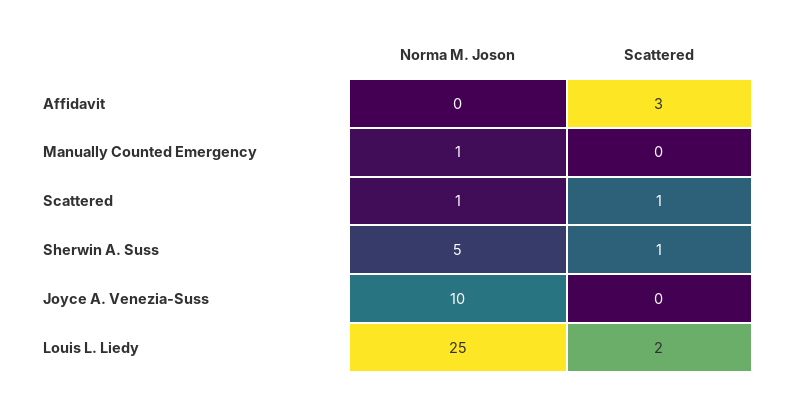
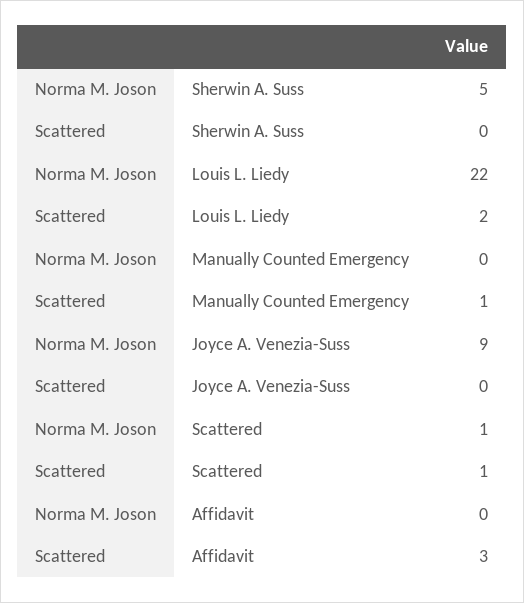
Norma M. Joson, Manually Counted Emergency: 1 -> 0
Scattered, Manually Counted Emergency: 0 -> 1
Scattered, Sherwin A. Suss: 1 -> 0
Norma M. Joson, Joyce A. Venezia-Suss: 10 -> 9
Norma M. Joson, Louis L. Liedy: 25 -> 22

